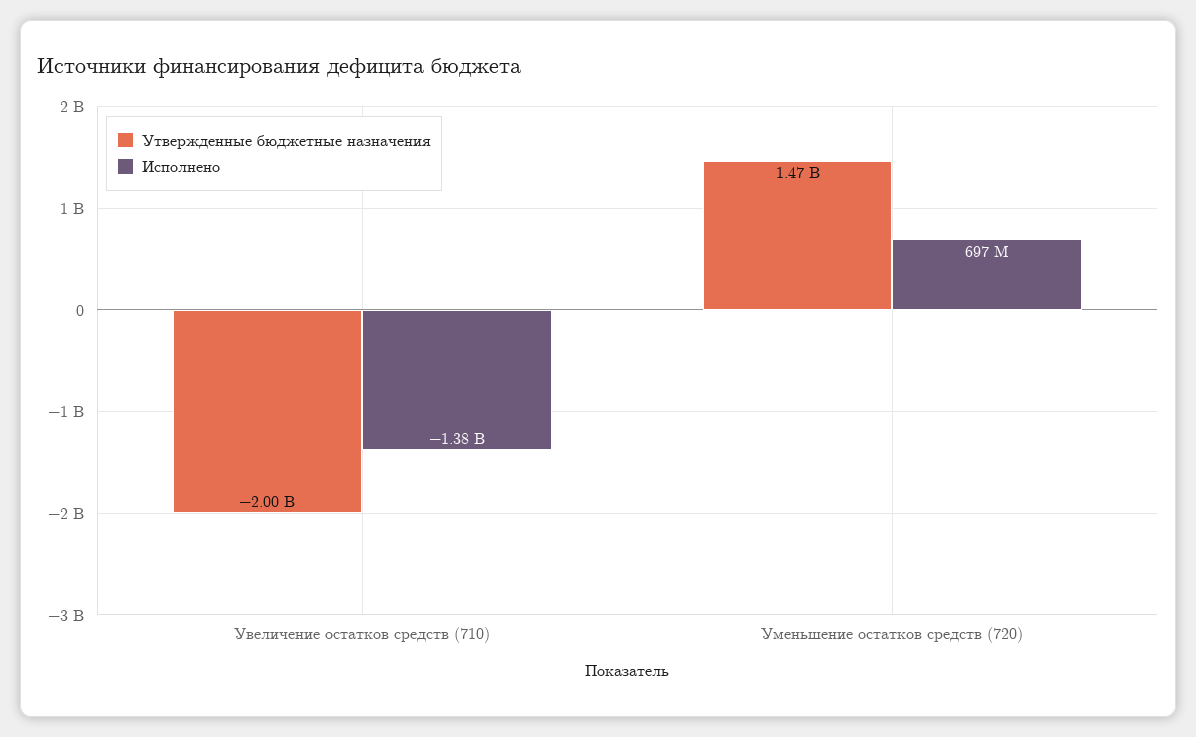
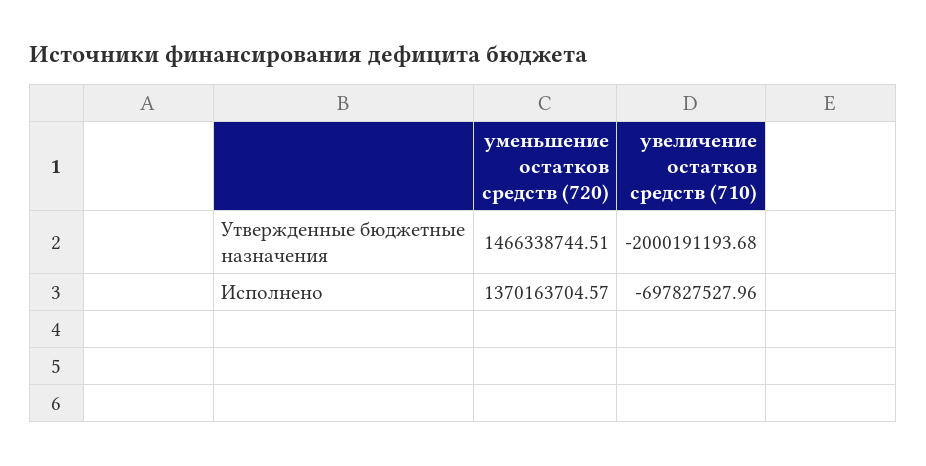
Исполнено, Увеличение остатков средств (710): -1380000000 -> -697827527.96
Исполнено, Уменьшение остатков средств (720): 697000000 -> 1370163704.57

